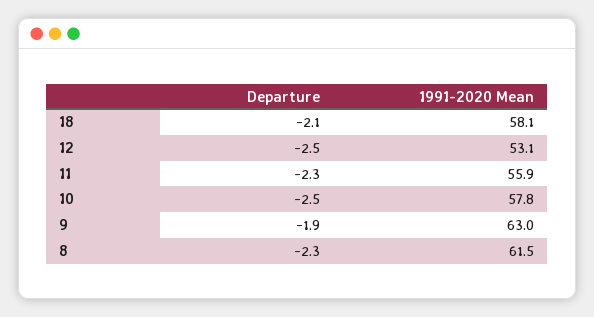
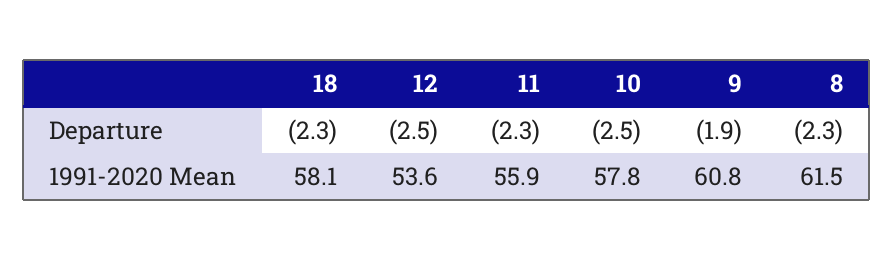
Departure, 18: -2.1 -> -2.3
1991-2020 Mean, 12: 53.1 -> 53.6
1991-2020 Mean, 9: 63 -> 60.8

